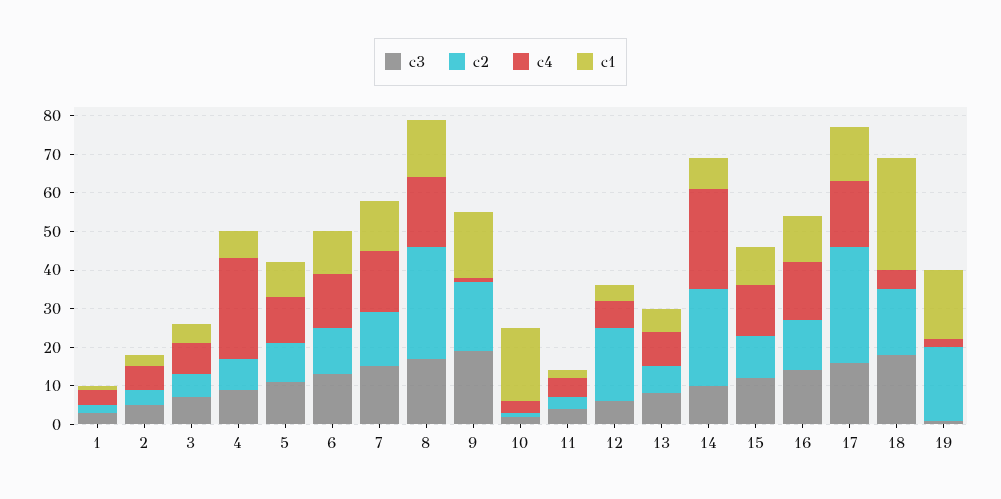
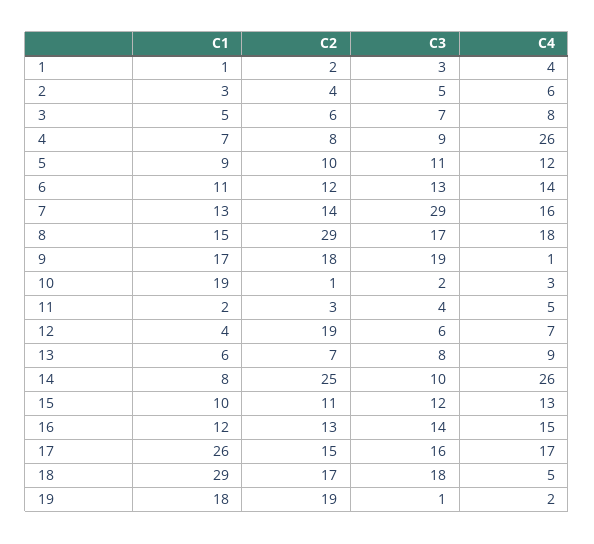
c3, 7: 15 -> 29
c2, 17: 30 -> 15
c1, 17: 15 -> 26

